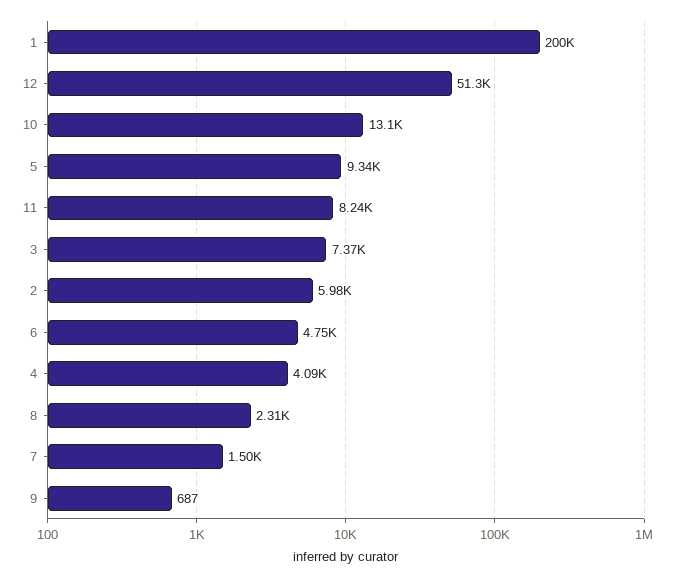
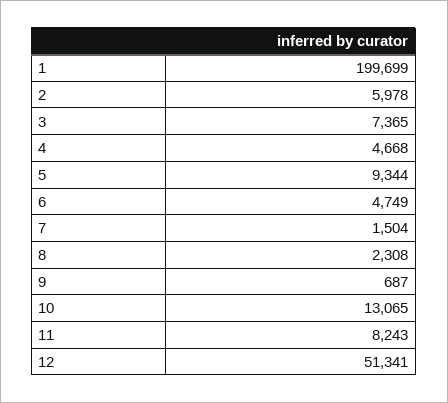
4: 4090 -> 4668

